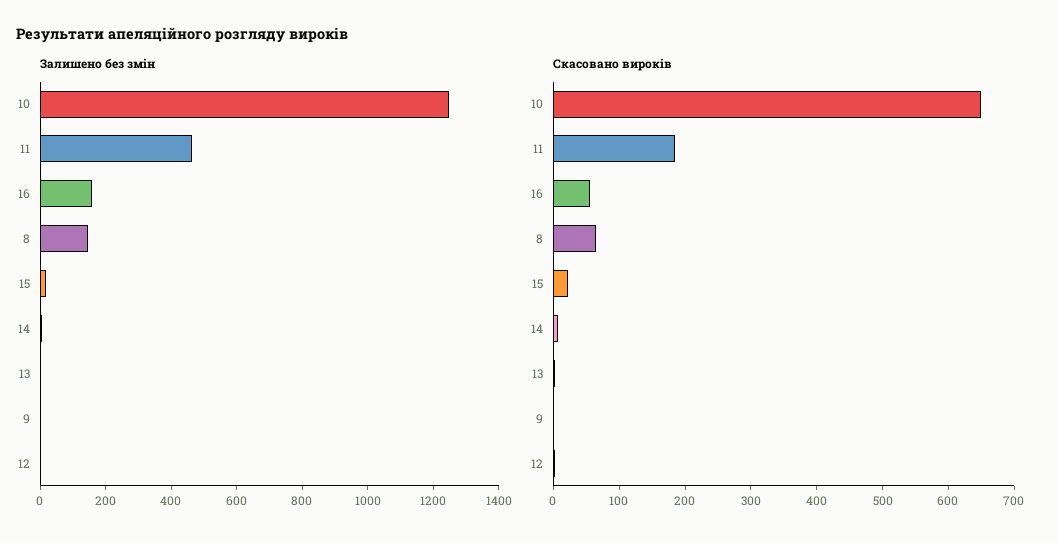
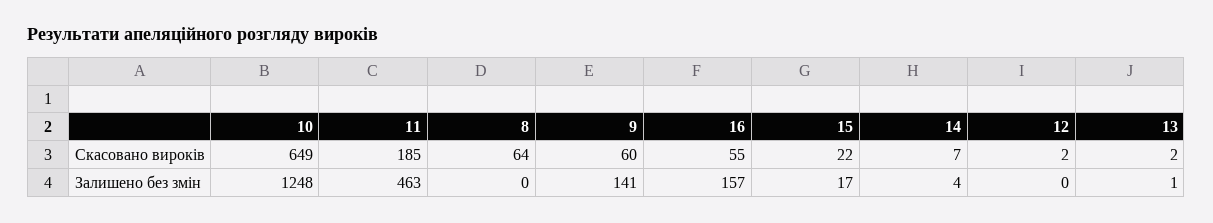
Залишено без змін, 8: 150 -> 0
Залишено без змін, 9: 0 -> 141
Скасовано вироків, 9: 0 -> 60

